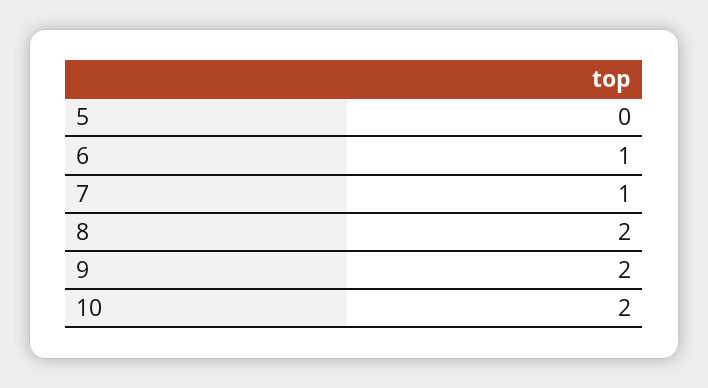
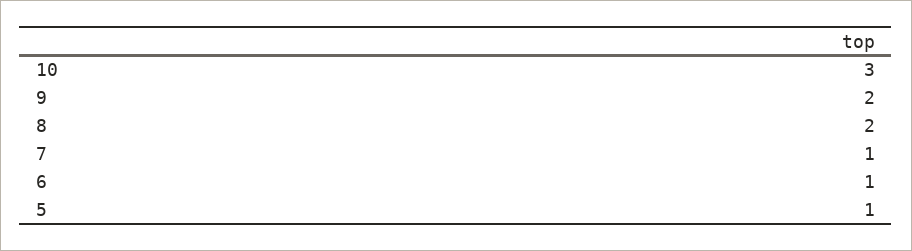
5: 0 -> 1
10: 2 -> 3

